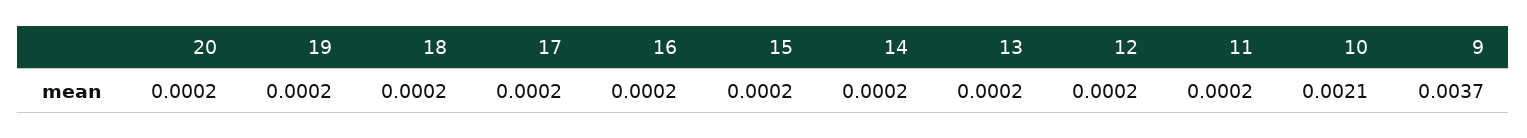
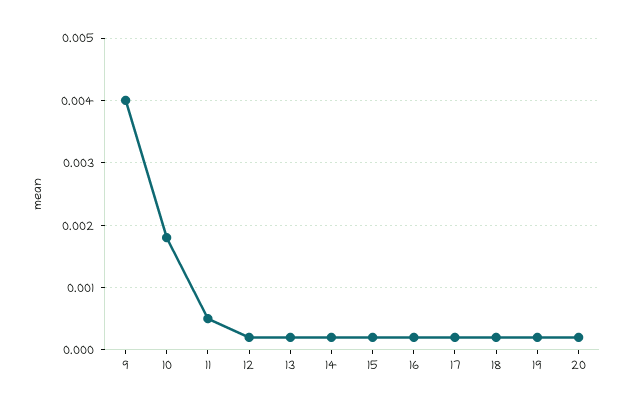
11: 0.0002 -> 0.0005
10: 0.0021 -> 0.0018
9: 0.0037 -> 0.004

